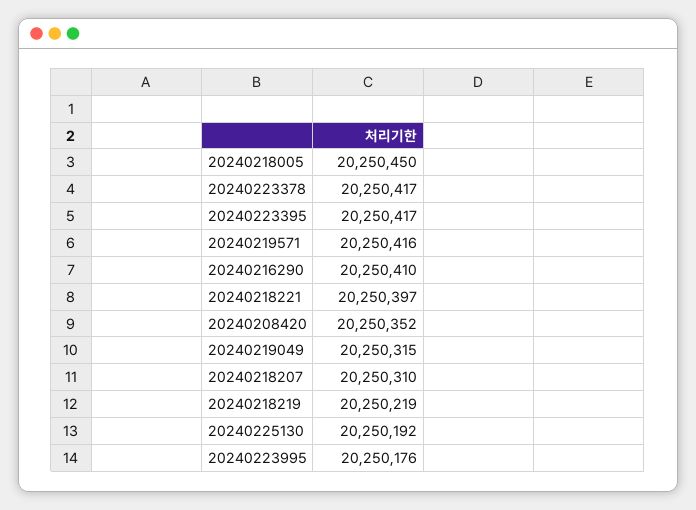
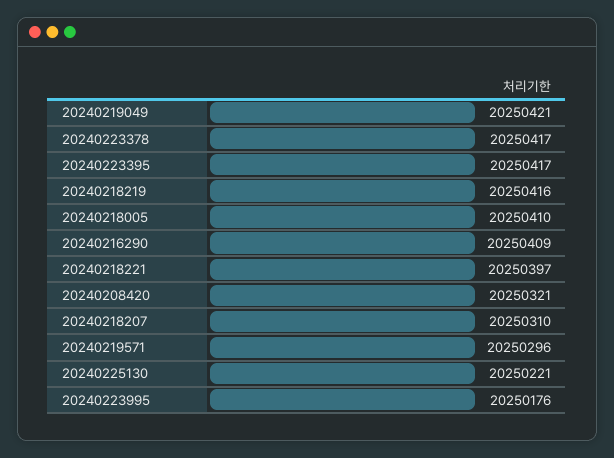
20240218005: 20250450 -> 20250410
20240219571: 20250416 -> 20250296
20240216290: 20250410 -> 20250409
20240208420: 20250352 -> 20250321
20240219049: 20250315 -> 20250421
20240218219: 20250219 -> 20250416
20240225130: 20250192 -> 20250221

